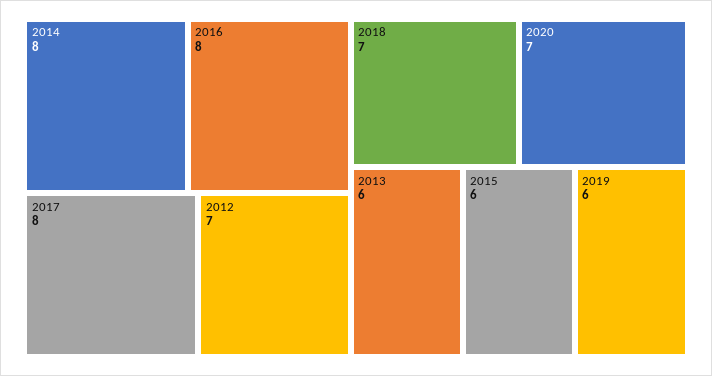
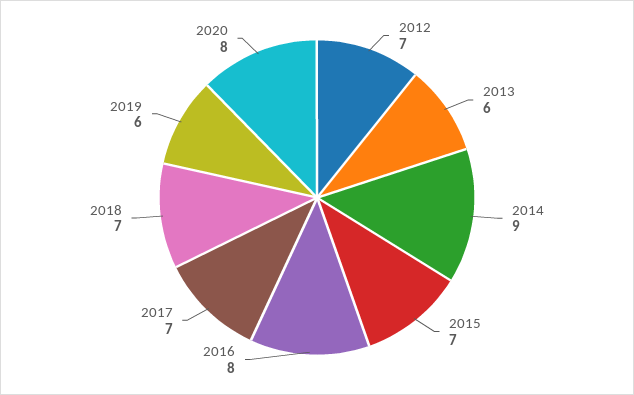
2014: 8 -> 9
2017: 8 -> 7
2020: 7 -> 8
2015: 6 -> 7

